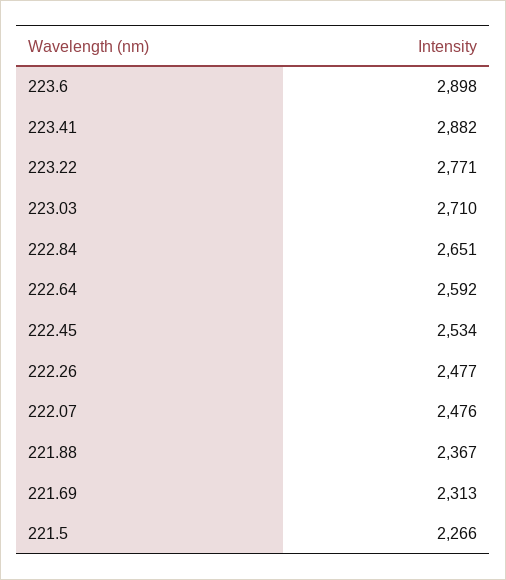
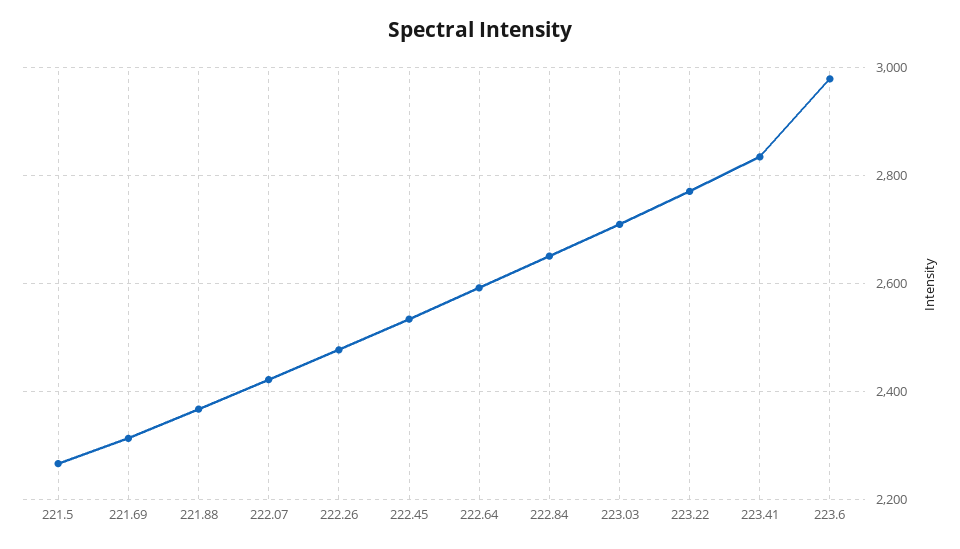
223.6: 2898 -> 2980
223.41: 2882 -> 2840
222.07: 2476 -> 2420

